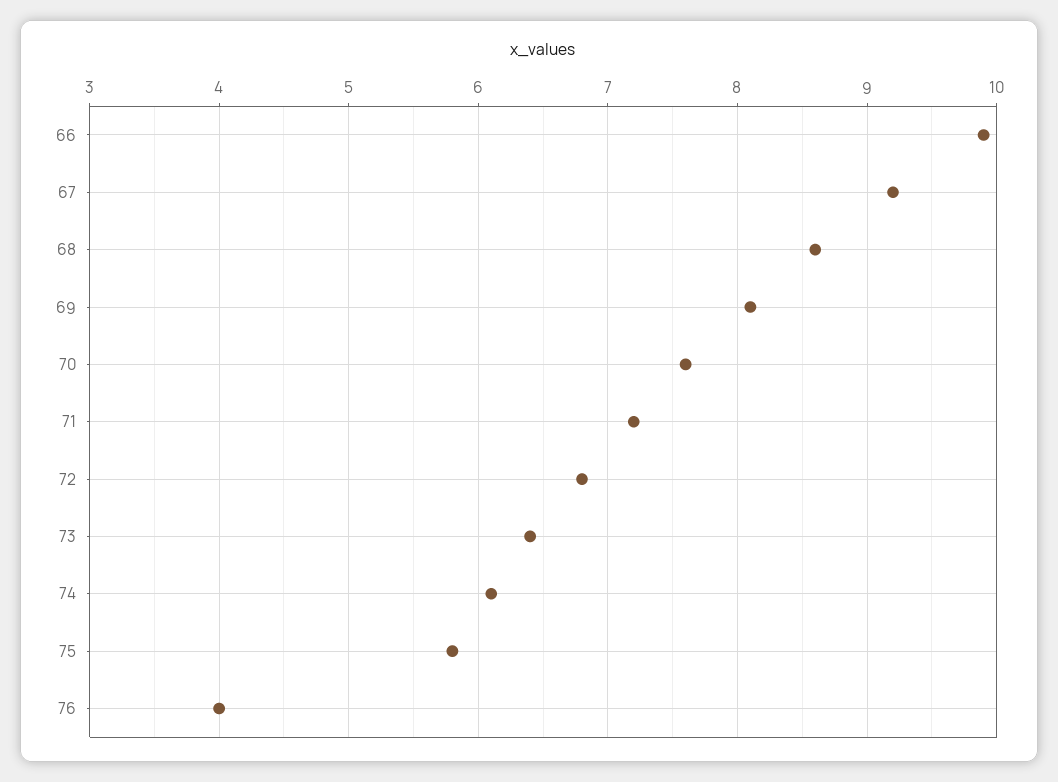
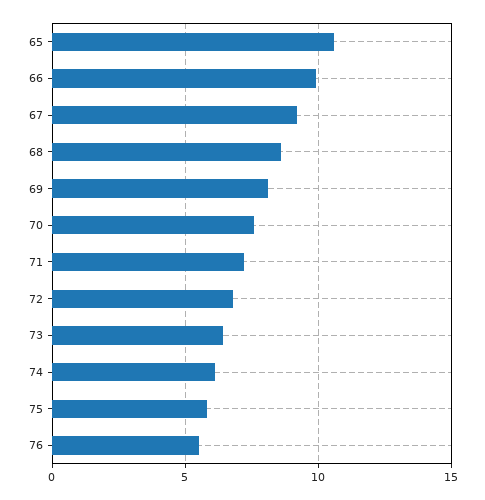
76: 4 -> 5.5
65: none -> 10.5

